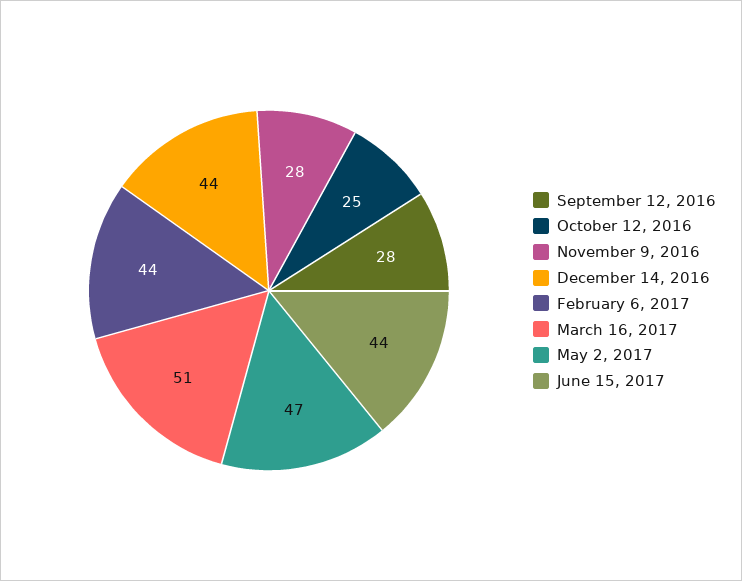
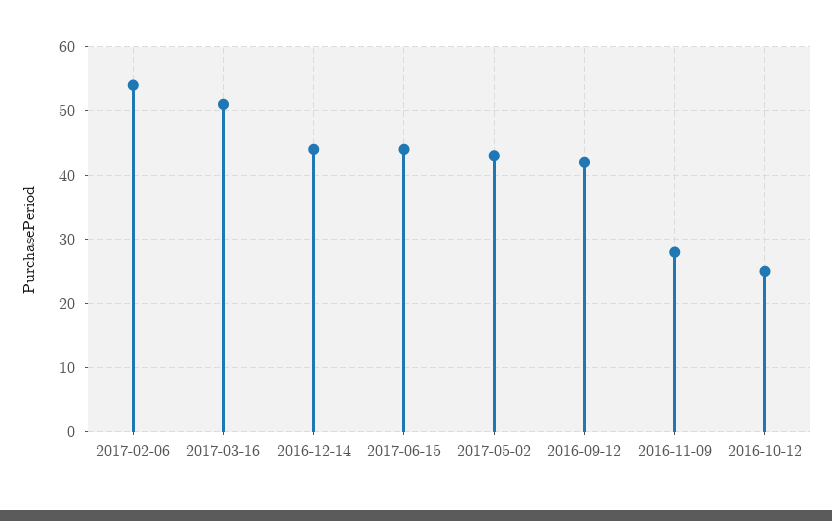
September 12, 2016: 28 -> 42
February 6, 2017: 44 -> 54
May 2, 2017: 47 -> 43

